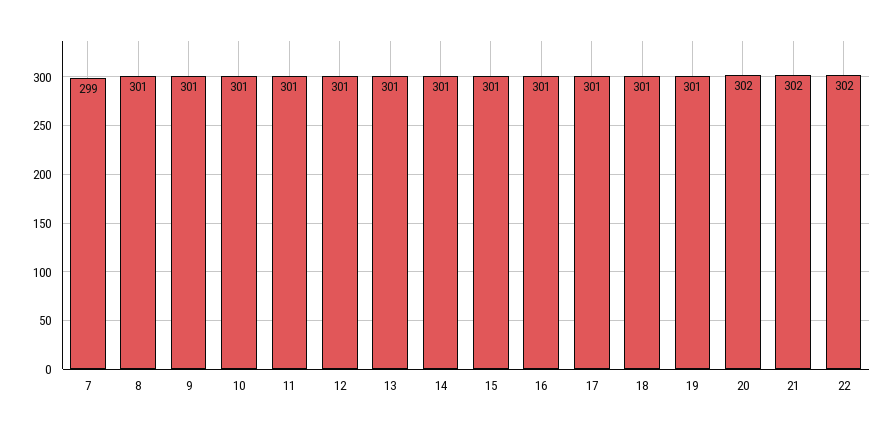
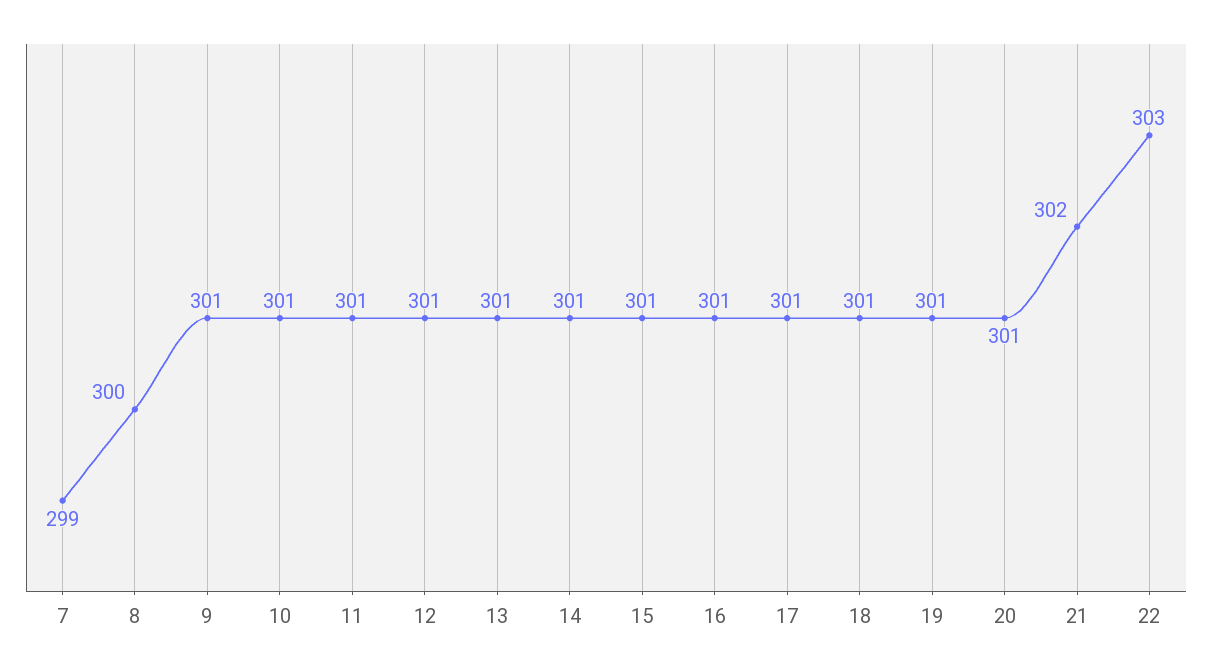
8: 301 -> 300
20: 302 -> 301
22: 302 -> 303

